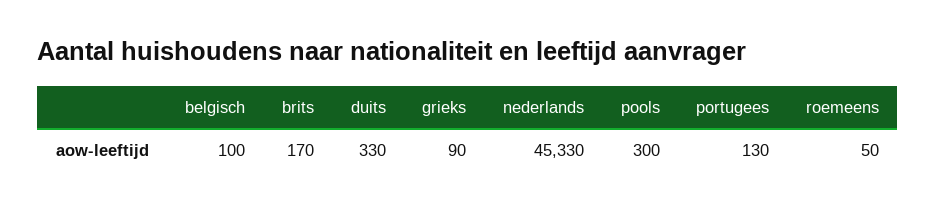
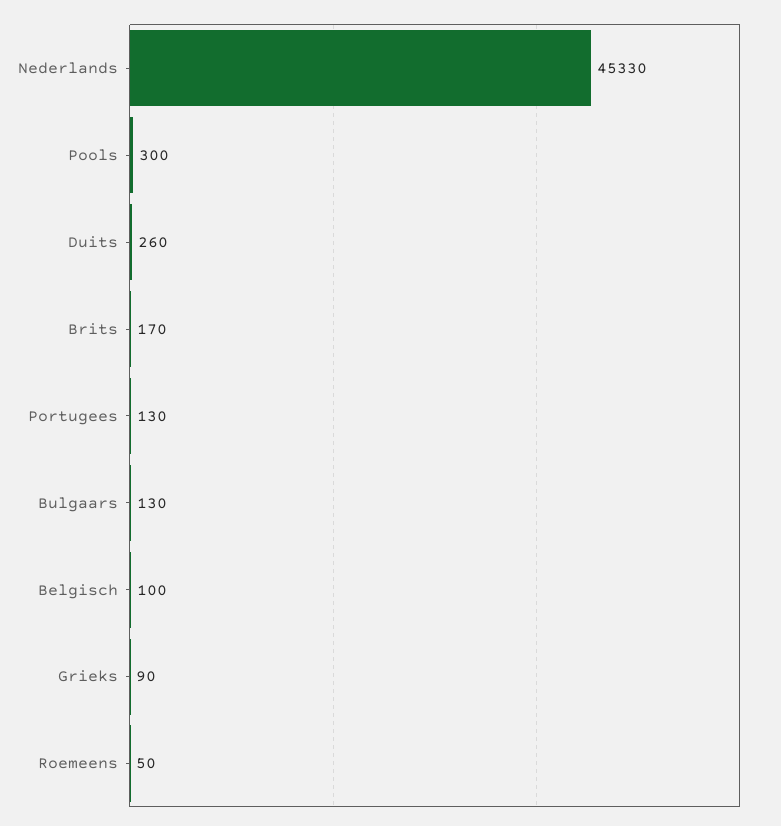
duits: 330 -> 260
Bulgaars: none -> 130

